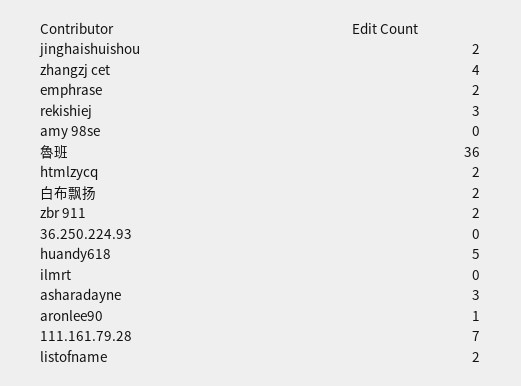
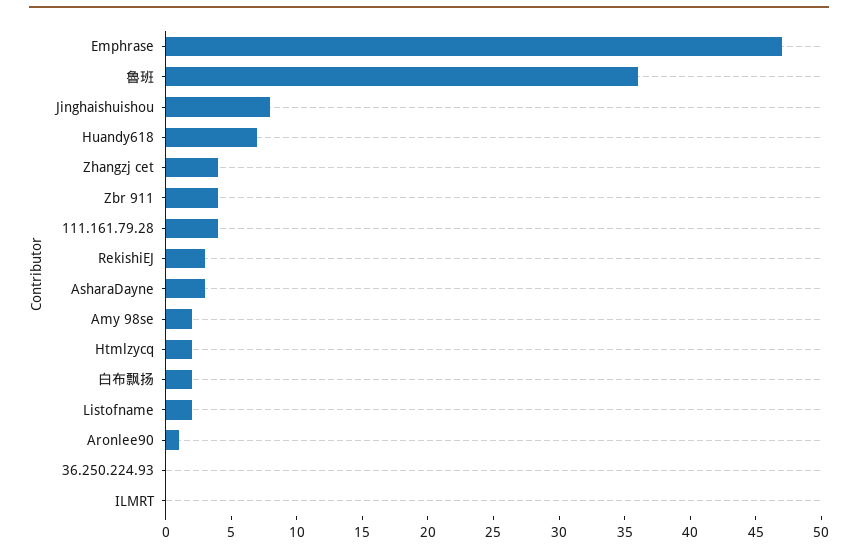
jinghaishuishou: 2 -> 8
emphrase: 2 -> 47
amy 98se: 0 -> 2
zbr 911: 2 -> 4
huandy618: 5 -> 7
111.161.79.28: 7 -> 4

